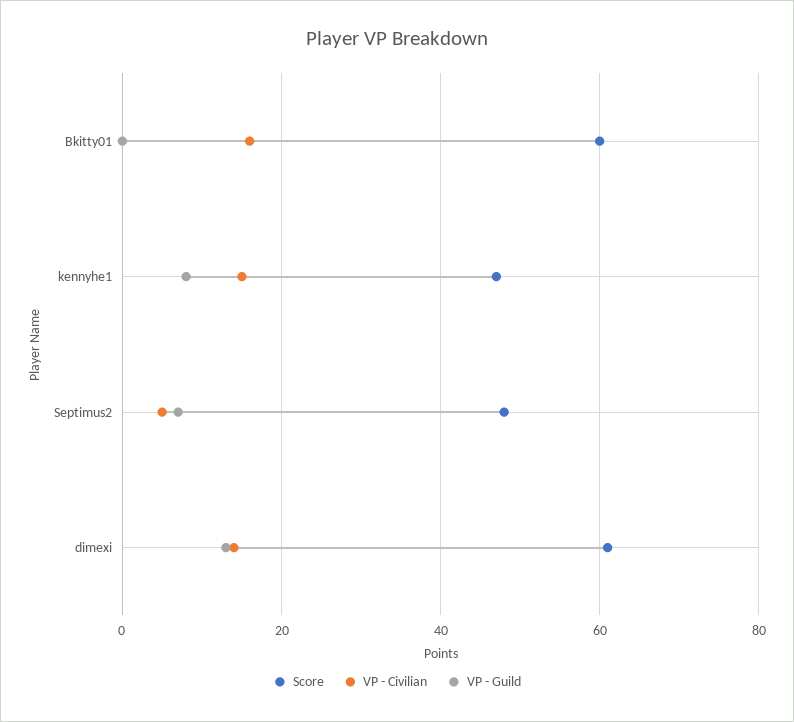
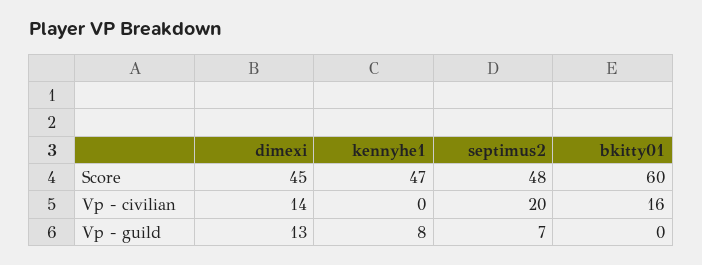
VP - Civilian, kennyhe1: 15 -> 0
VP - Civilian, Septimus2: 5 -> 20
Score, dimexi: 60 -> 45

